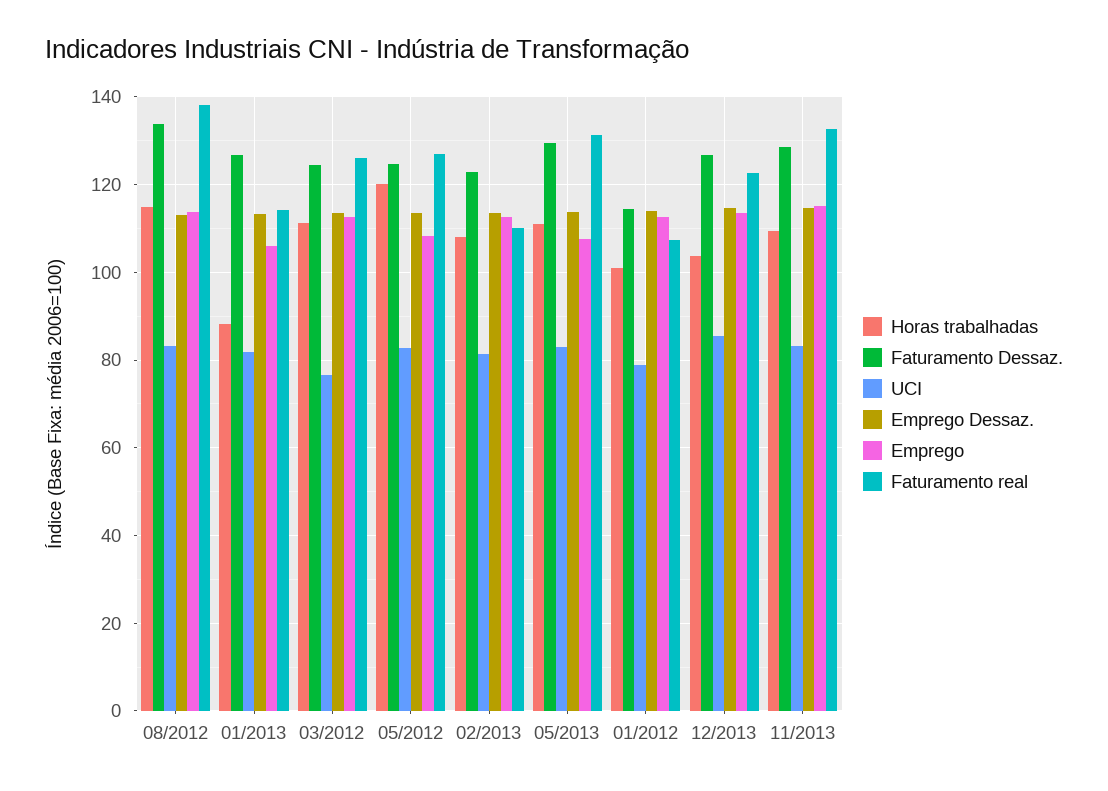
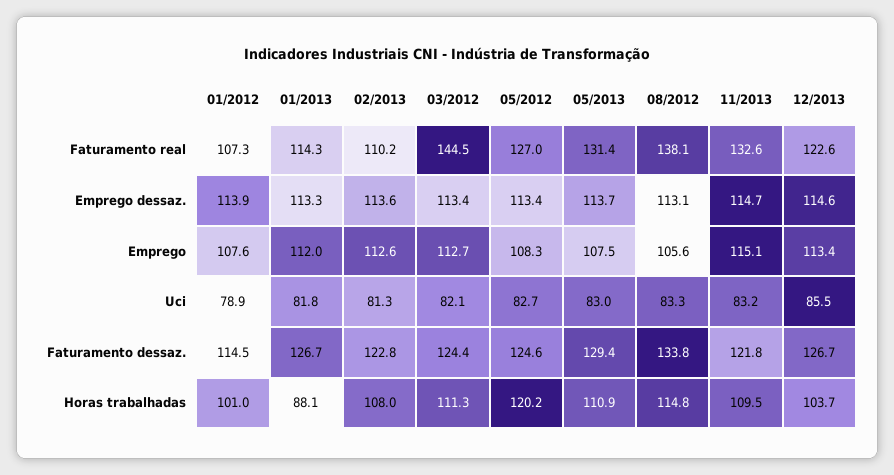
Emprego, 08/2012: 114 -> 105.6
Emprego, 01/2013: 106 -> 112
UCI, 03/2012: 76 -> 82.1
Faturamento real, 03/2012: 126 -> 144.5
Emprego, 01/2012: 112 -> 107.6
Faturamento Dessaz., 11/2013: 128 -> 121.8

